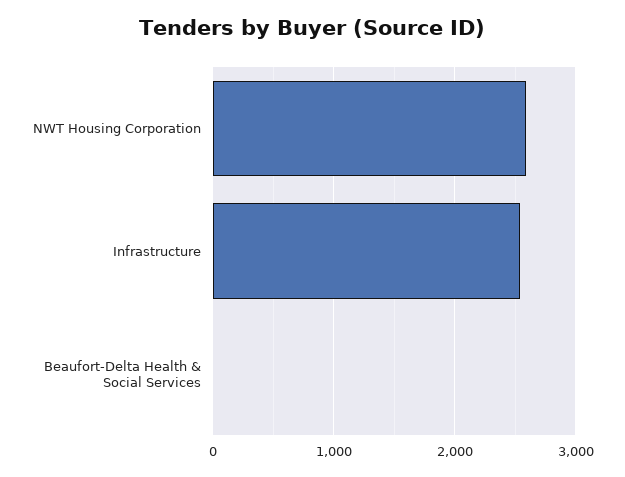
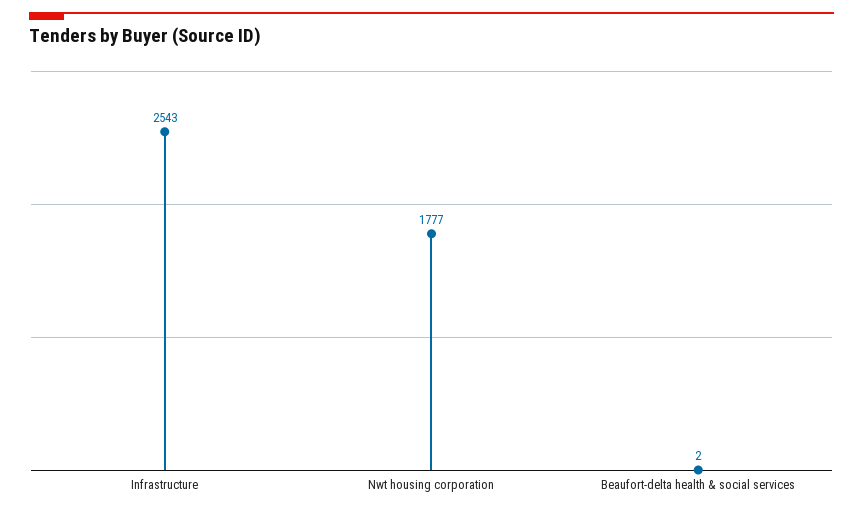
NWT Housing Corporation: 2600 -> 1777

